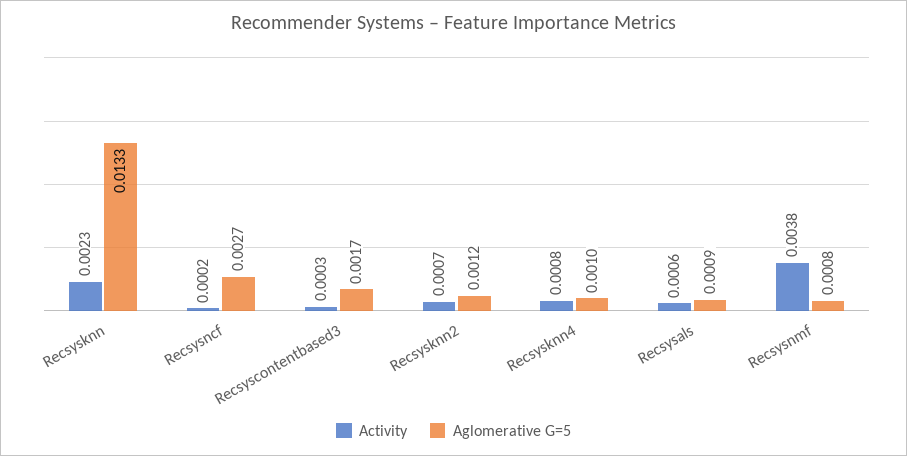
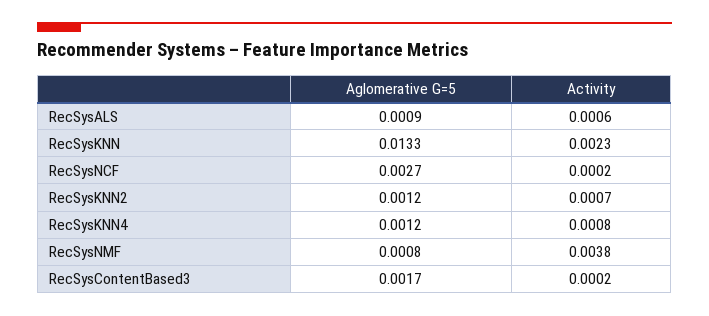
Activity, Recsyscontentbased3: 0.0003 -> 0.0002
Aglomerative G=5, Recsysknn4: 0.001 -> 0.0012

